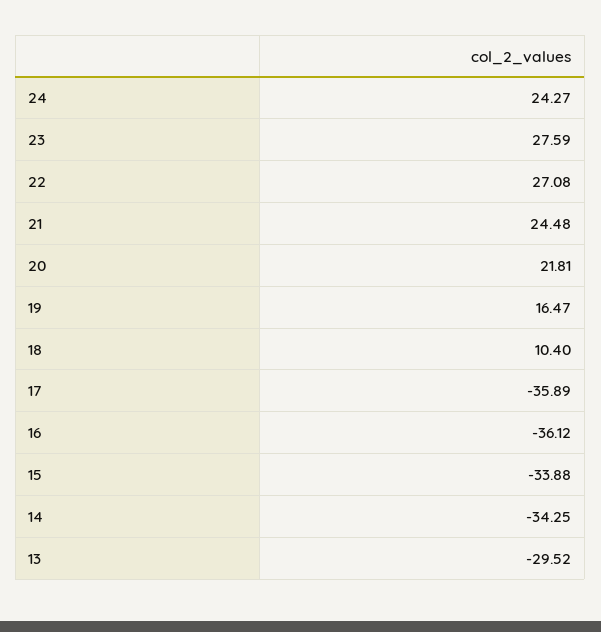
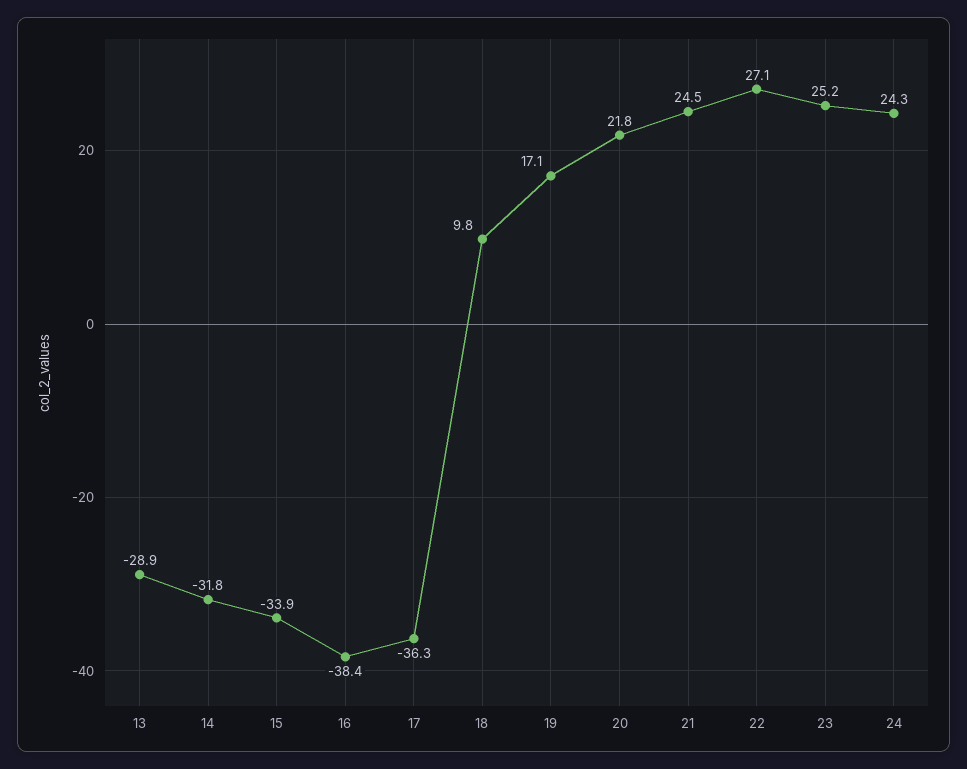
23: 27.59 -> 25.2
19: 16.47 -> 17.1
18: 10.4 -> 9.8
17: -35.89 -> -36.3
16: -36.12 -> -38.4
14: -34.25 -> -31.8
13: -29.52 -> -28.9

